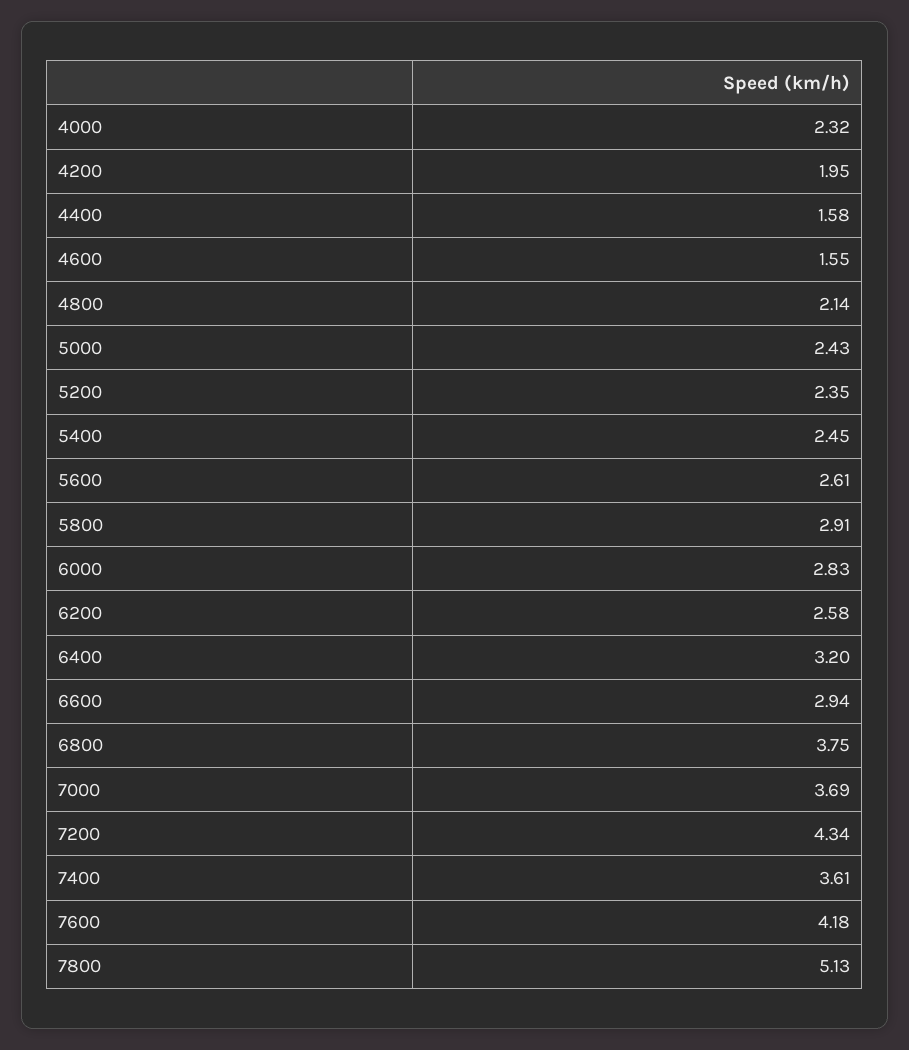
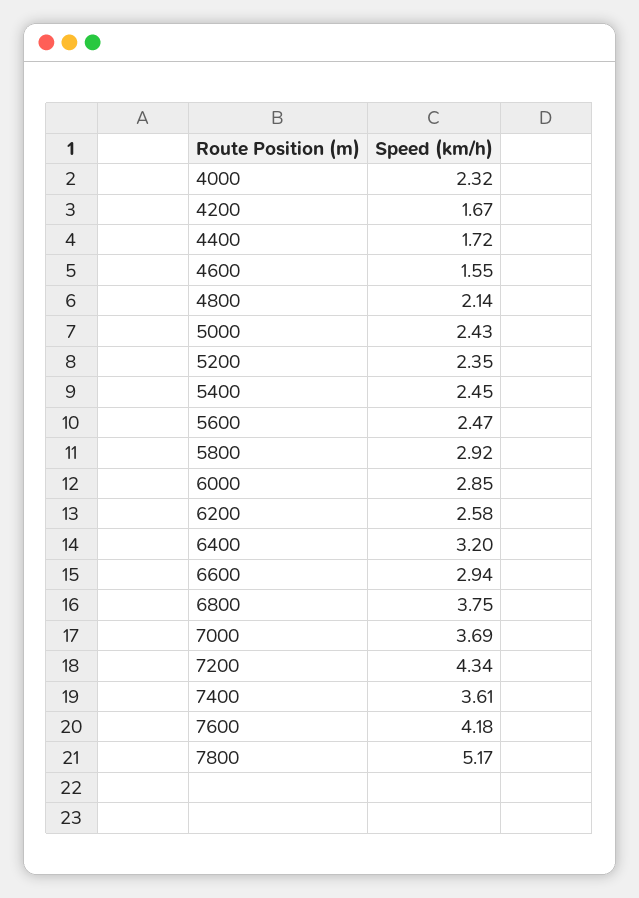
4200: 1.95 -> 1.67
4400: 1.58 -> 1.72
5600: 2.61 -> 2.47
5800: 2.91 -> 2.92
6000: 2.83 -> 2.85
7800: 5.13 -> 5.17

